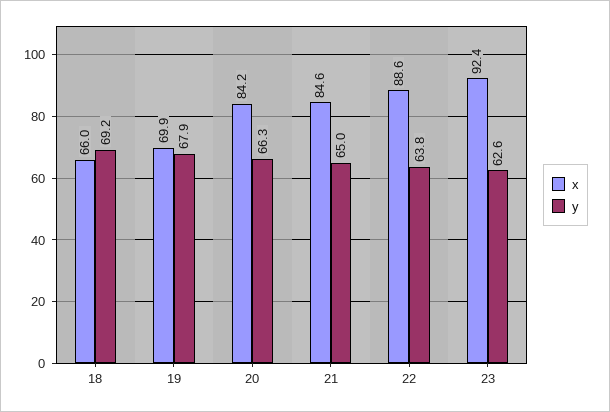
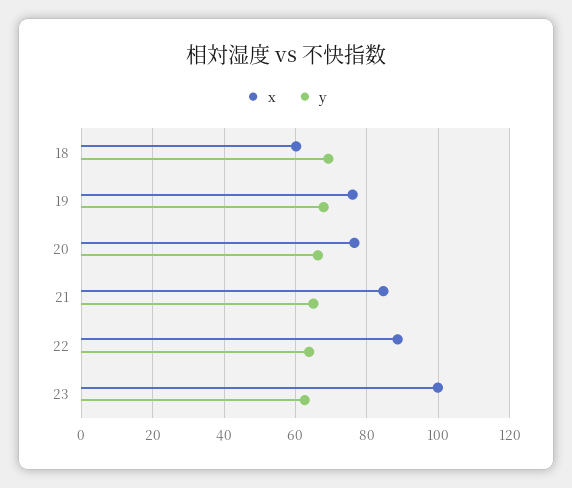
x, 18: 66 -> 60
x, 19: 69.9 -> 76
x, 20: 84.2 -> 76
x, 23: 92.4 -> 100

